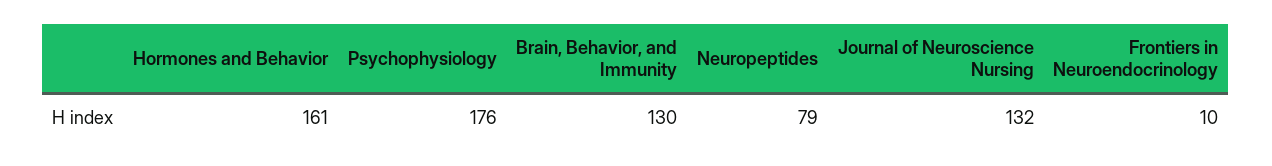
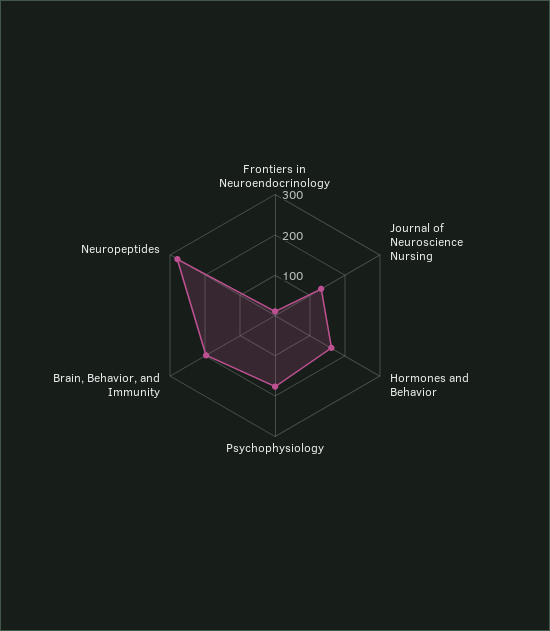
Brain, Behavior, and Immunity: 130 -> 200
Neuropeptides: 79 -> 280

